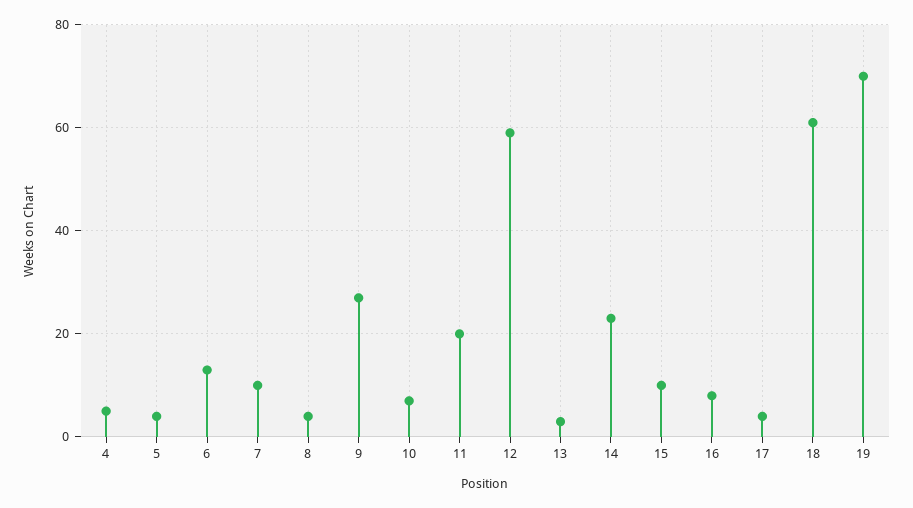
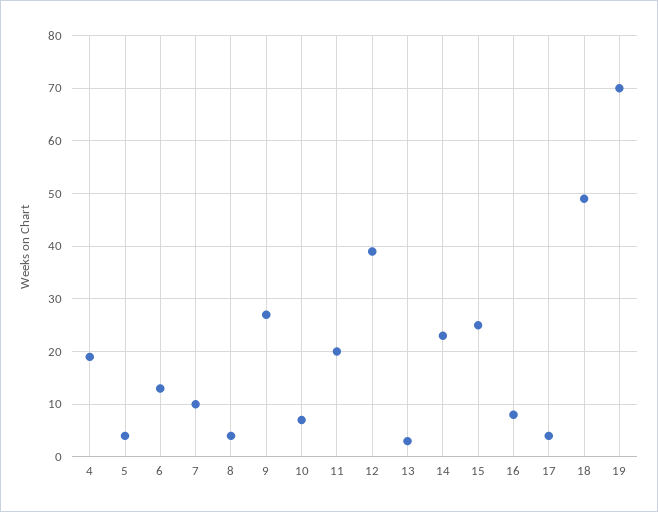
4: 5 -> 20
12: 60 -> 40
15: 10 -> 25
18: 60 -> 50

